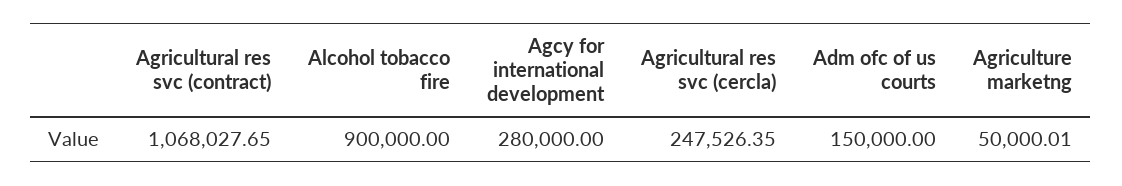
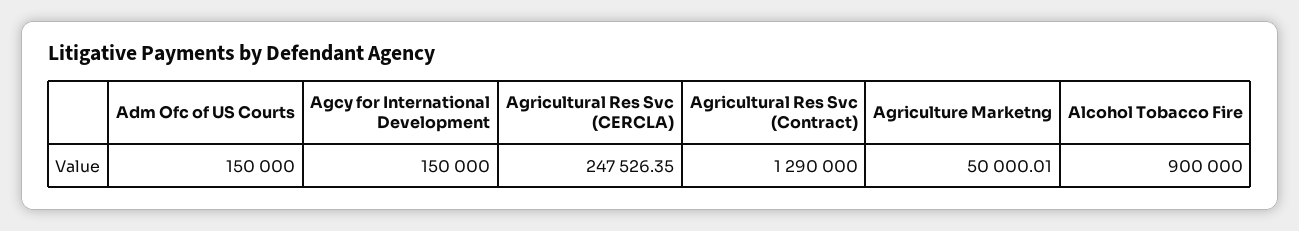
Agricultural res svc (contract): 1068027.65 -> 1290000
Agcy for international development: 280000 -> 150000

